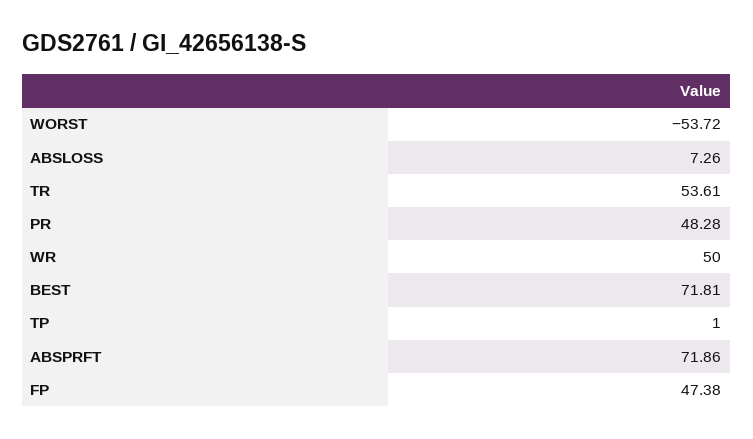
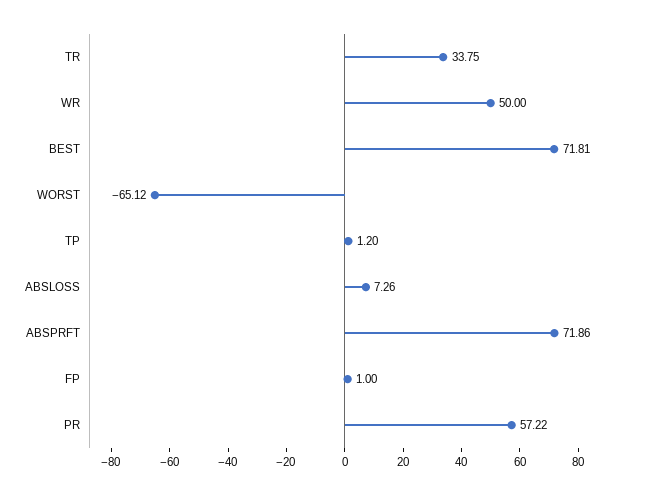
WORST: -53.72 -> -65.12
TR: 53.61 -> 33.75
PR: 48.28 -> 57.22
TP: 1 -> 1.2
FP: 47.38 -> 1

